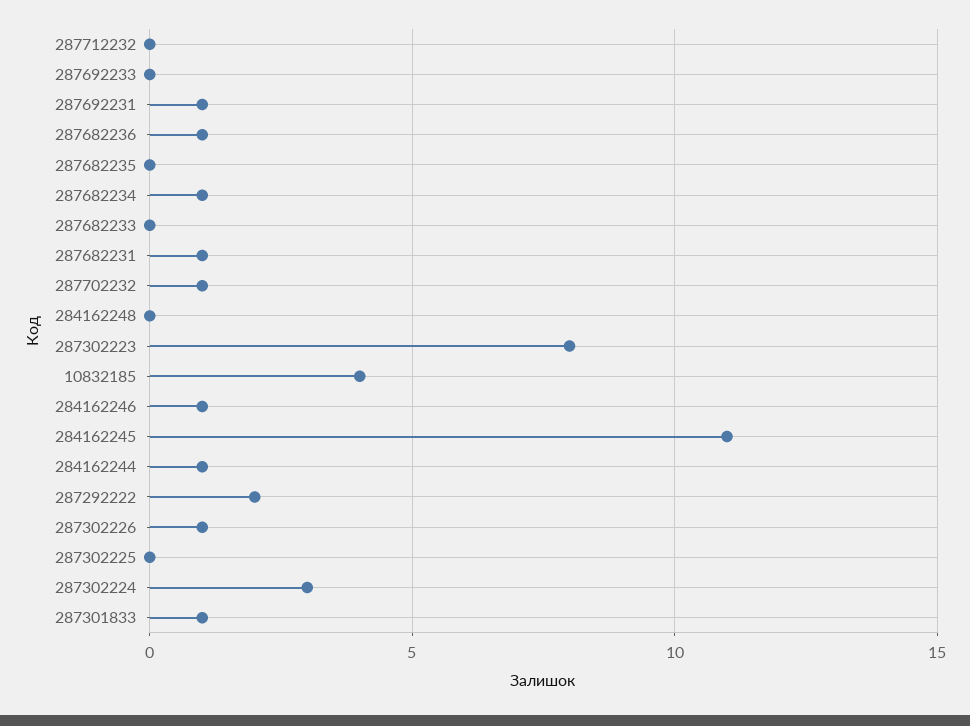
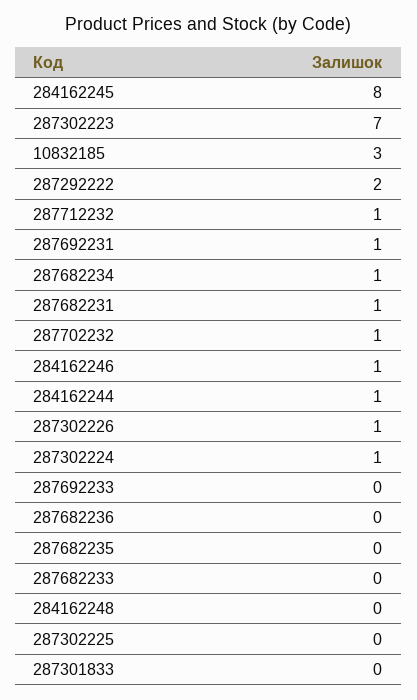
287712232: 0 -> 1
287682236: 1 -> 0
287302223: 8 -> 7
10832185: 4 -> 3
284162245: 11 -> 8
287302224: 3 -> 1
287301833: 1 -> 0

